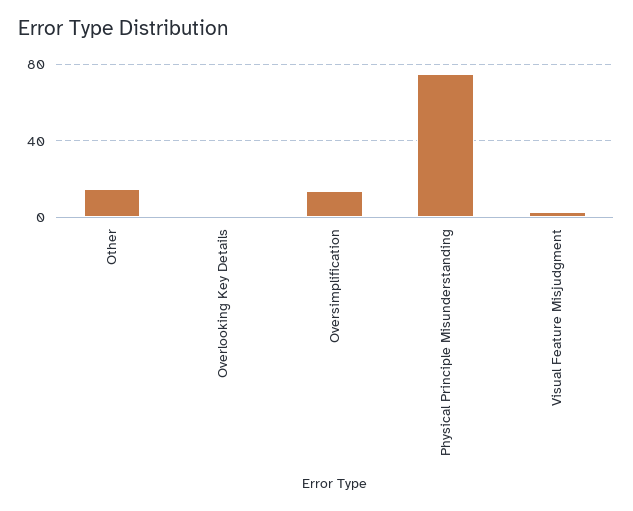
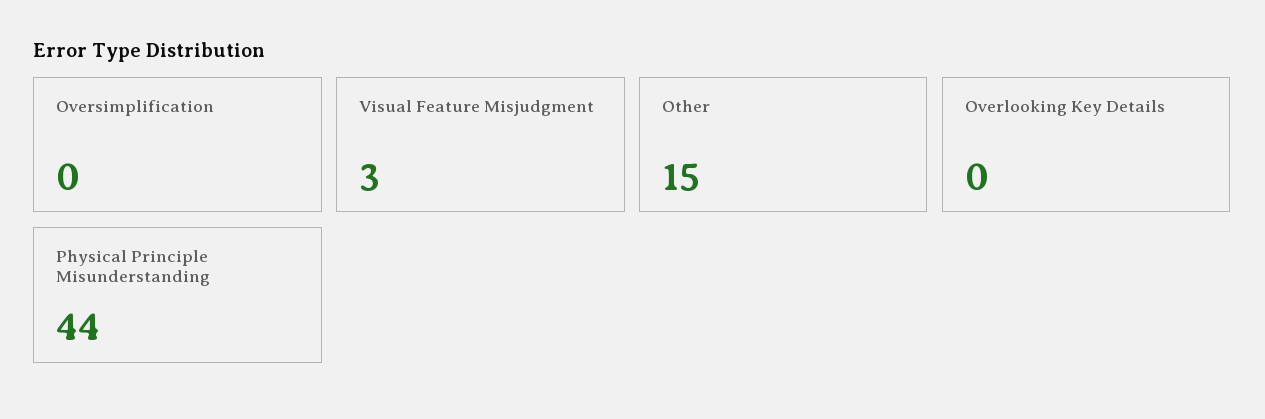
Oversimplification: 15 -> 0
Physical Principle Misunderstanding: 75 -> 44

